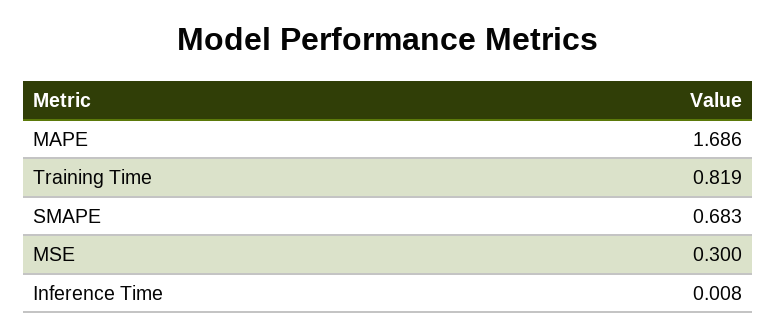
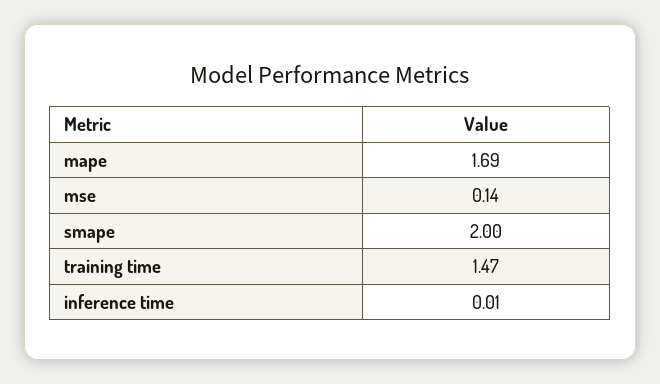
Training Time: 0.819 -> 1.47
SMAPE: 0.683 -> 2
MSE: 0.3 -> 0.14

